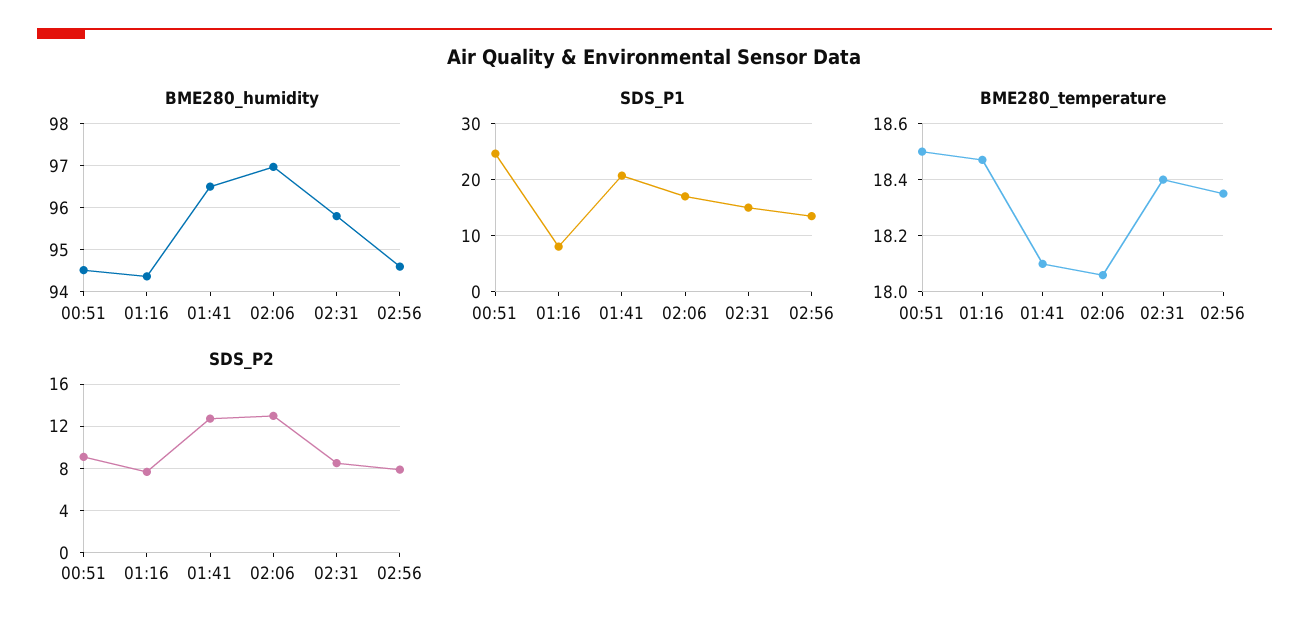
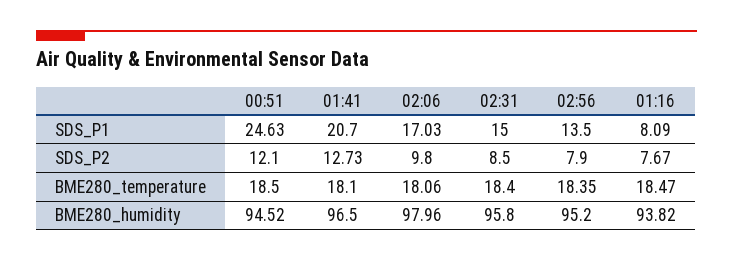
BME280_humidity, 01:16: 94.4 -> 93.82
BME280_humidity, 02:06: 97 -> 97.96
BME280_humidity, 02:56: 94.6 -> 95.2
SDS_P2, 00:51: 9 -> 12.1
SDS_P2, 02:06: 13 -> 9.8

